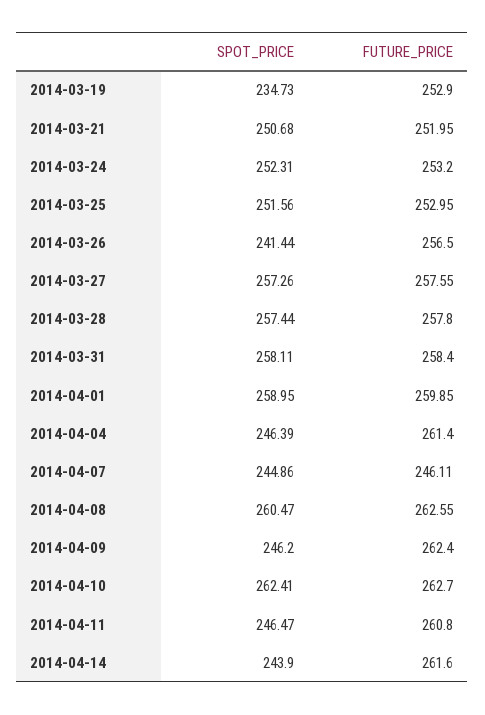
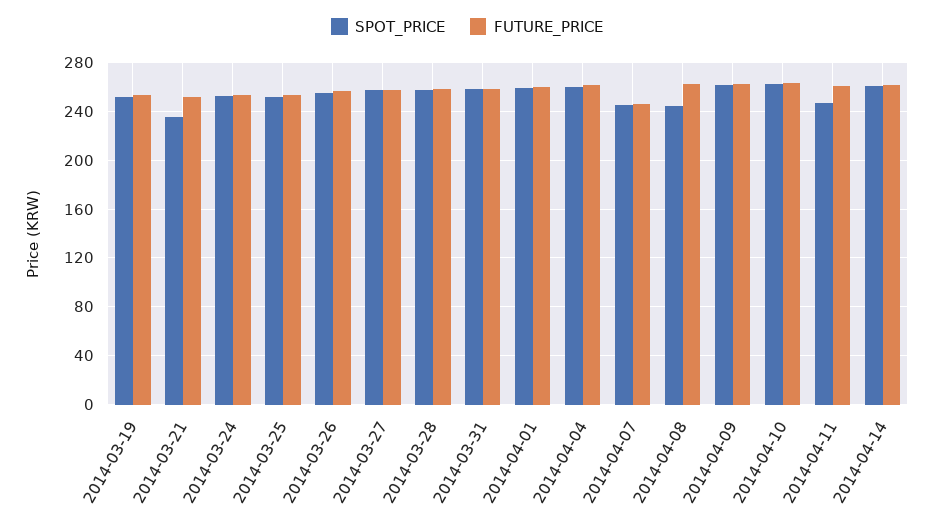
SPOT_PRICE, 2014-03-19: 234.73 -> 250
SPOT_PRICE, 2014-03-21: 250.68 -> 235
SPOT_PRICE, 2014-03-26: 241.44 -> 255
SPOT_PRICE, 2014-04-04: 246.39 -> 260
SPOT_PRICE, 2014-04-08: 260.47 -> 245
SPOT_PRICE, 2014-04-09: 246.2 -> 260
SPOT_PRICE, 2014-04-14: 243.9 -> 260

